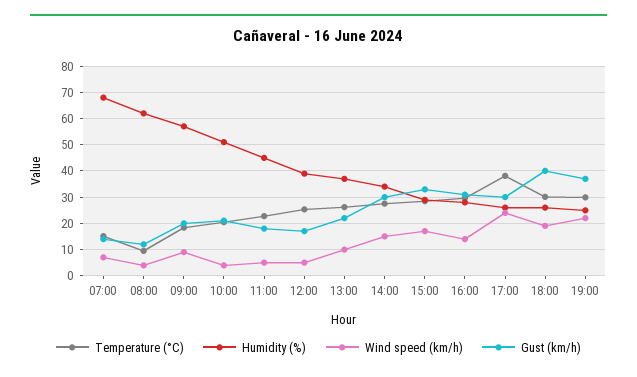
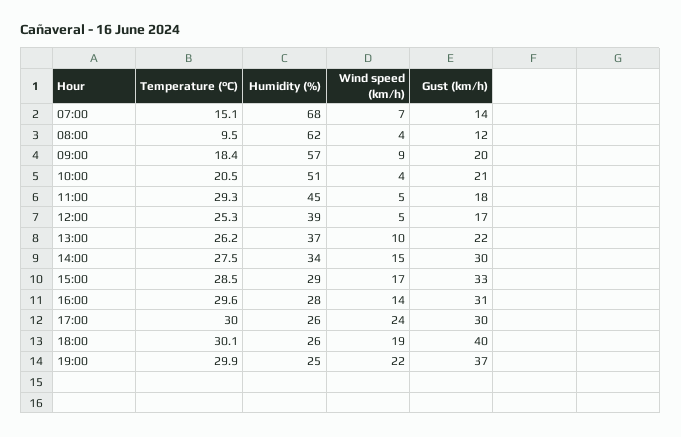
Temperature (°C), 11:00: 22.5 -> 29.3
Temperature (°C), 17:00: 37.5 -> 30

